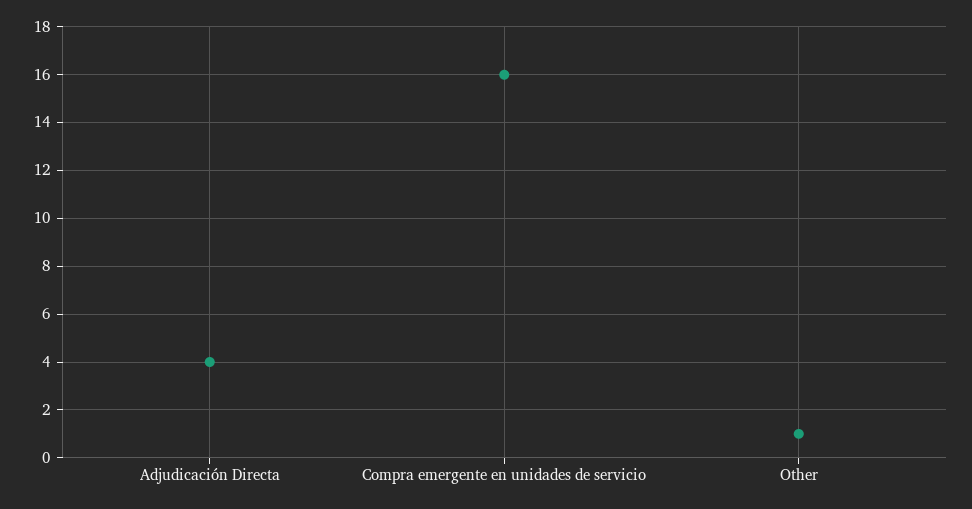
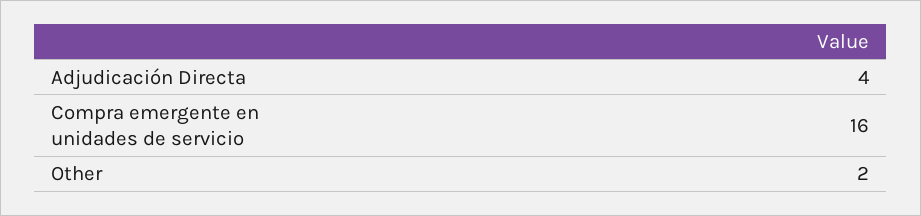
Other: 1 -> 2

